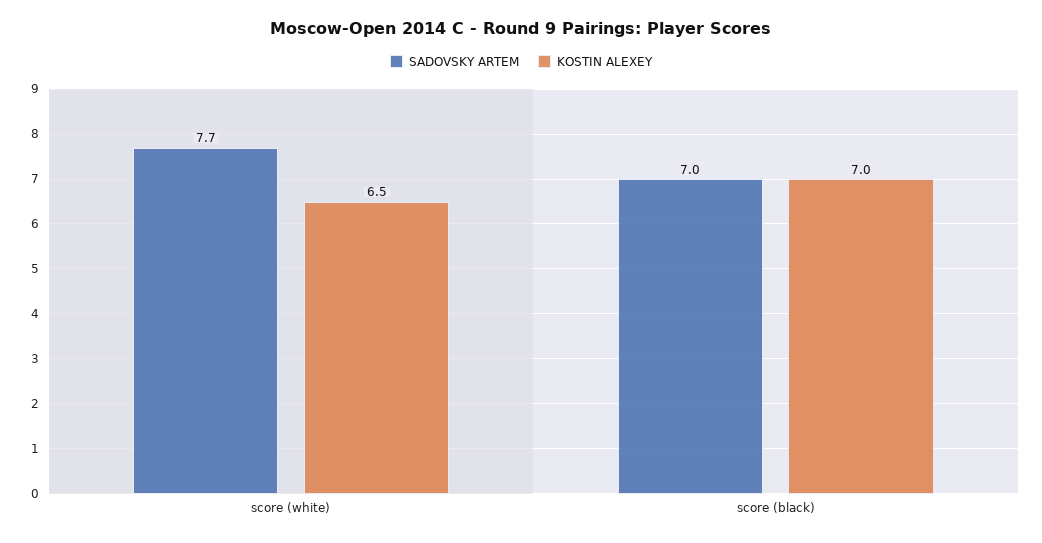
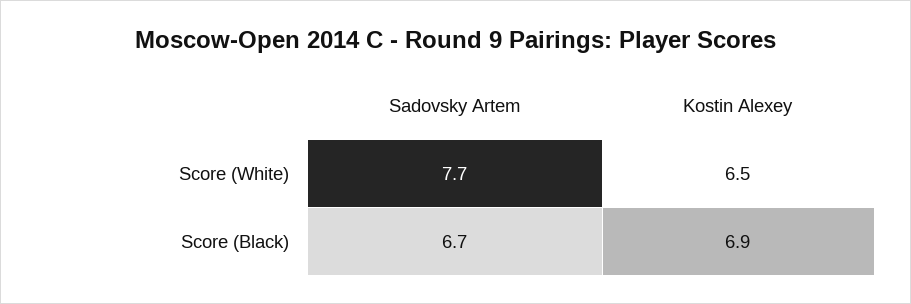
SADOVSKY ARTEM, score (black): 7 -> 6.7
KOSTIN ALEXEY, score (black): 7 -> 6.9

